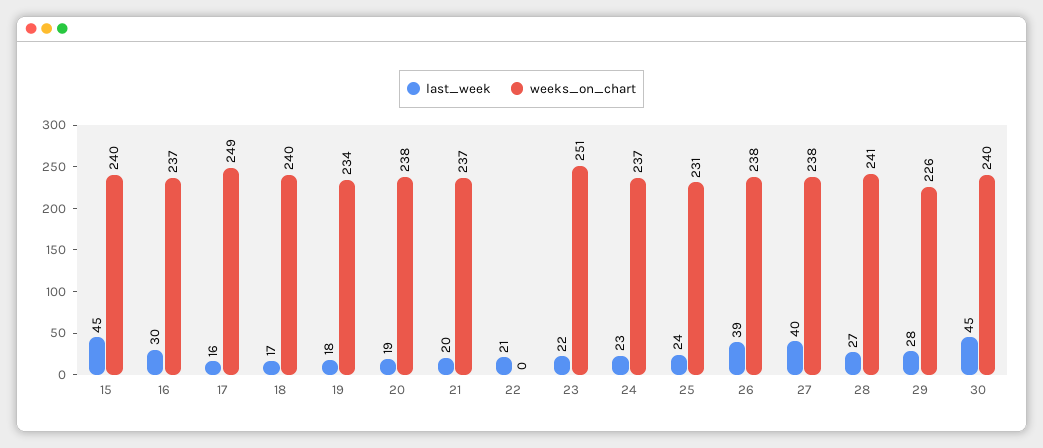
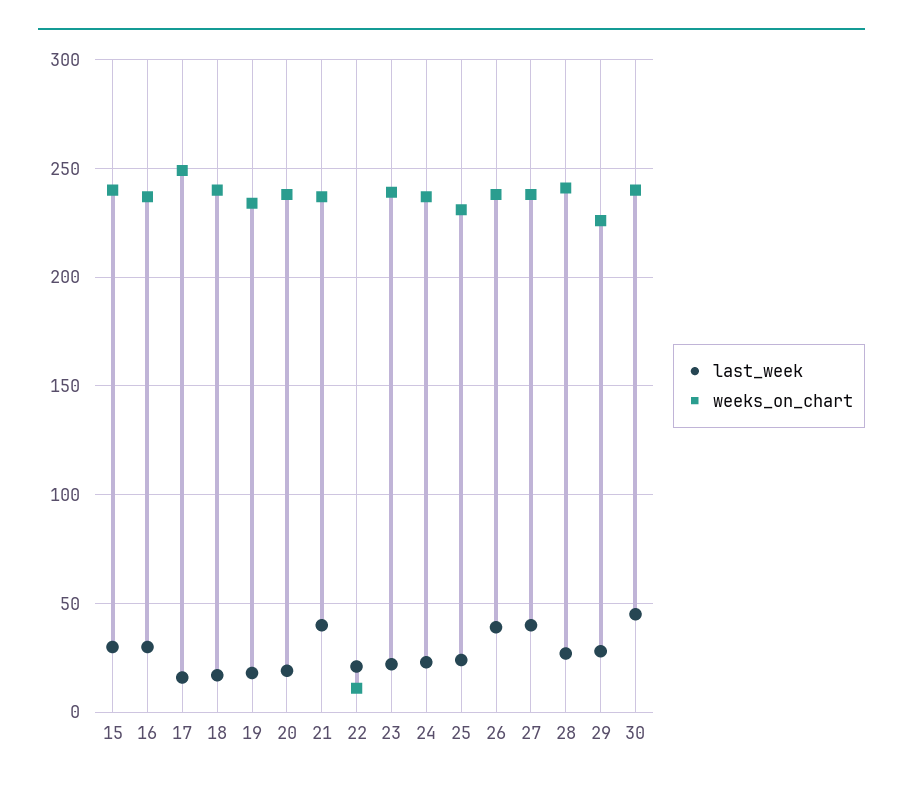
last_week, 15: 45 -> 30
last_week, 21: 20 -> 40
weeks_on_chart, 22: 0 -> 10
weeks_on_chart, 23: 251 -> 240

